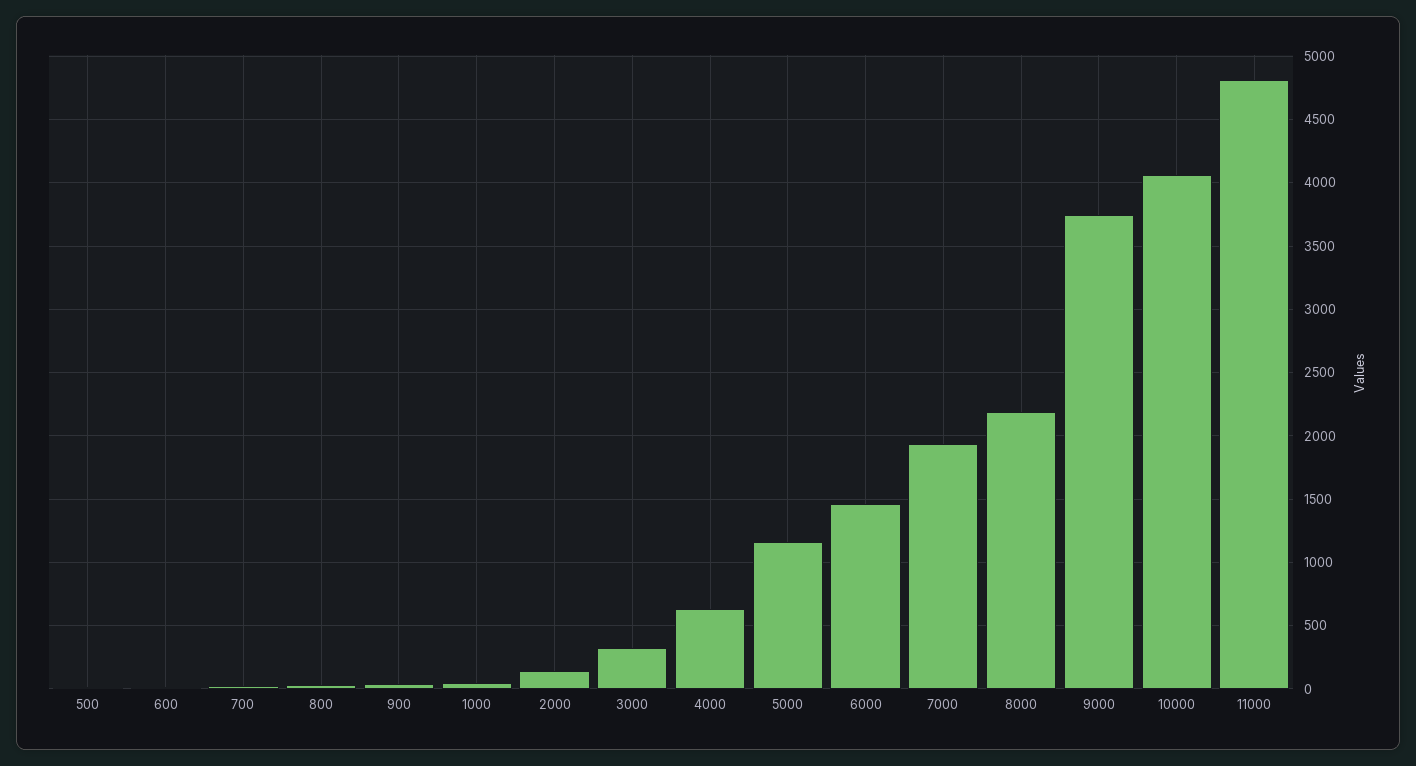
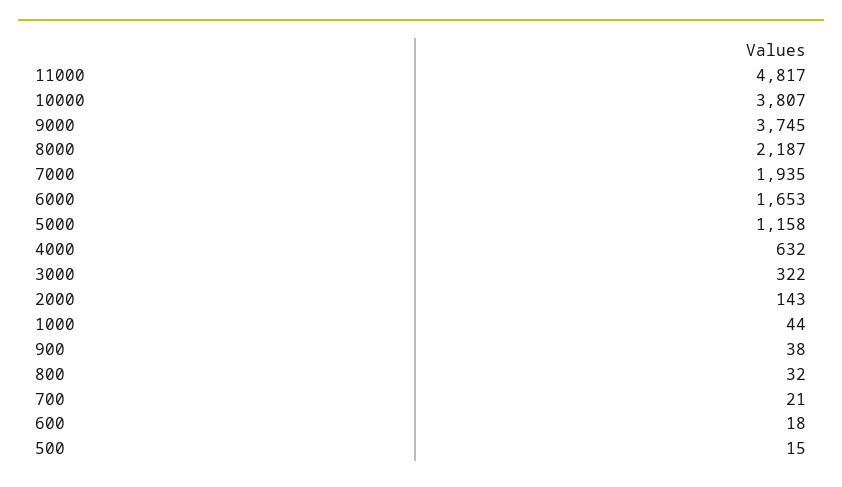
6000: 1450 -> 1653
10000: 4050 -> 3807

